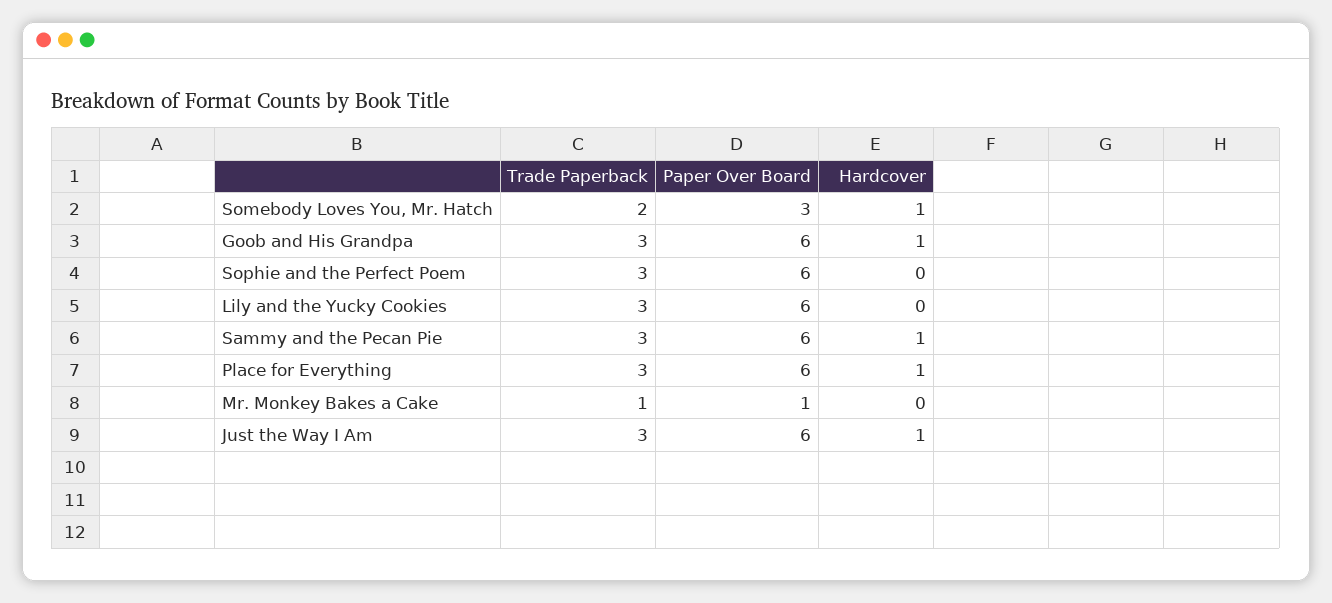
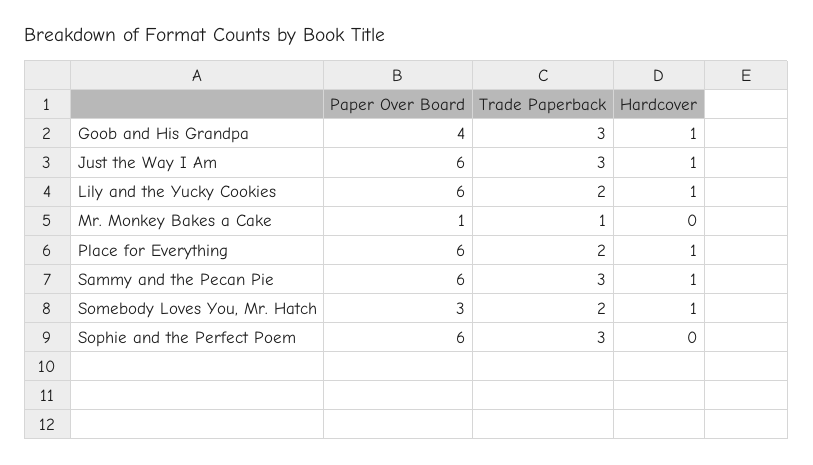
Paper Over Board, Goob and His Grandpa: 6 -> 4
Trade Paperback, Lily and the Yucky Cookies: 3 -> 2
Hardcover, Lily and the Yucky Cookies: 0 -> 1
Trade Paperback, Place for Everything: 3 -> 2

